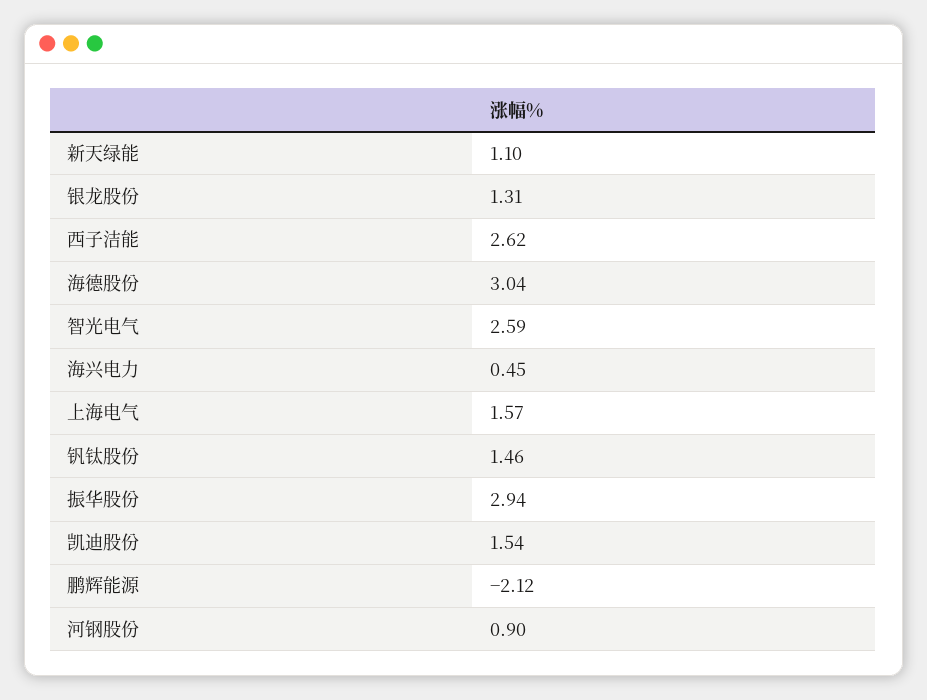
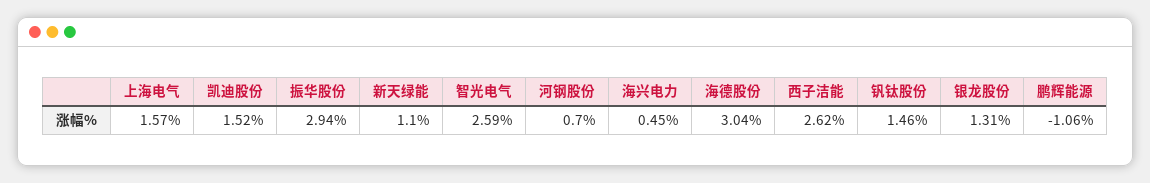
凯迪股份: 1.54 -> 1.52
鹏辉能源: -2.12 -> -1.06
河钢股份: 0.9 -> 0.7

